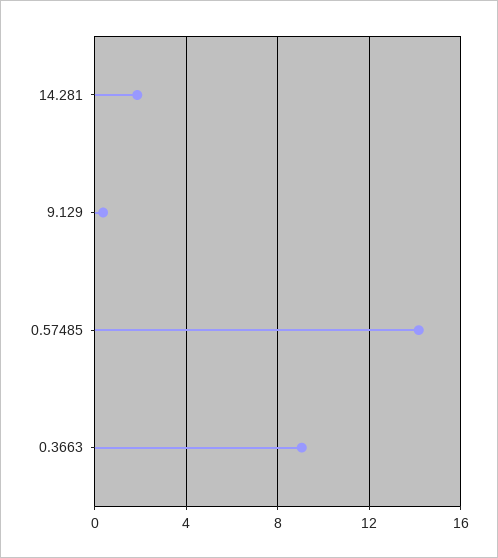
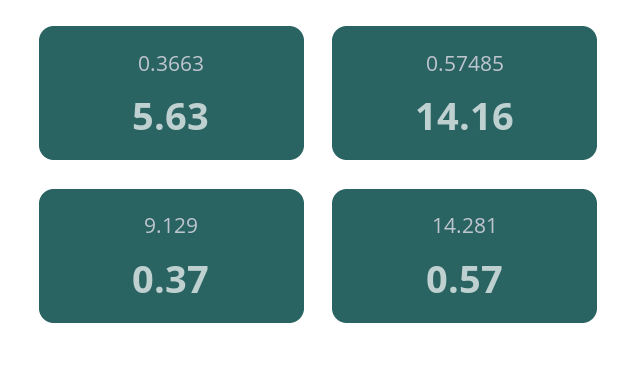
14.281: 2 -> 0.57
0.3663: 9 -> 5.63

